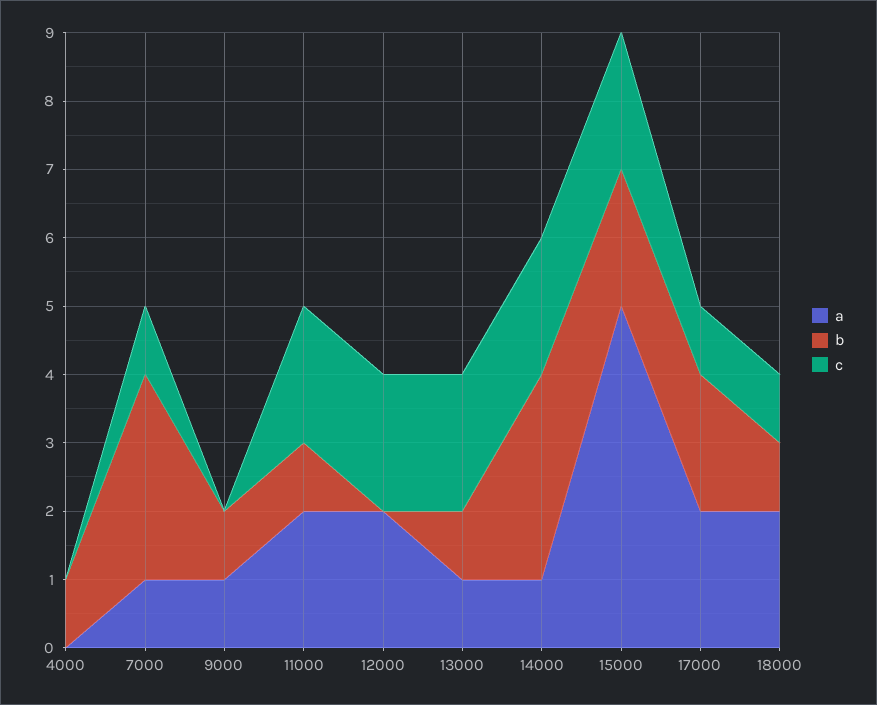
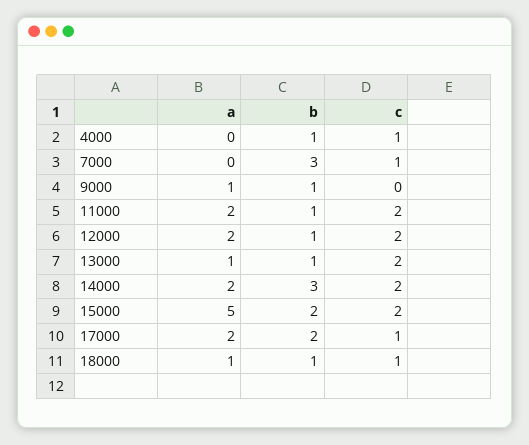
c, 4000: 0 -> 1
a, 7000: 1 -> 0
b, 12000: 0 -> 1
a, 14000: 1 -> 2
a, 18000: 2 -> 1

